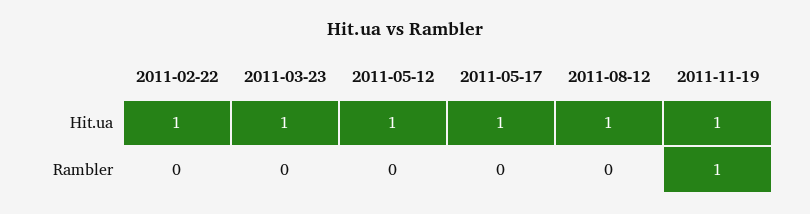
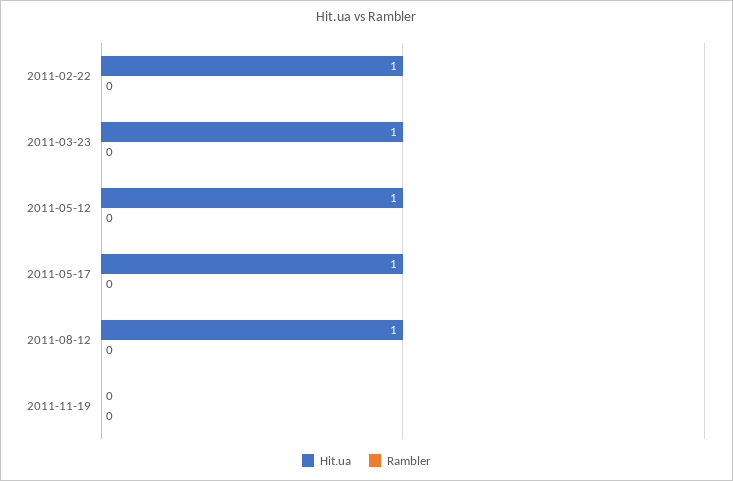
Hit.ua, 2011-11-19: 1 -> 0
Rambler, 2011-11-19: 1 -> 0

